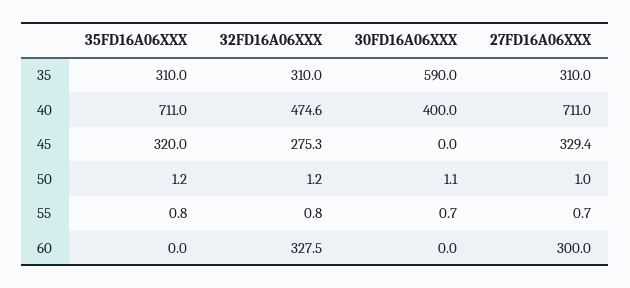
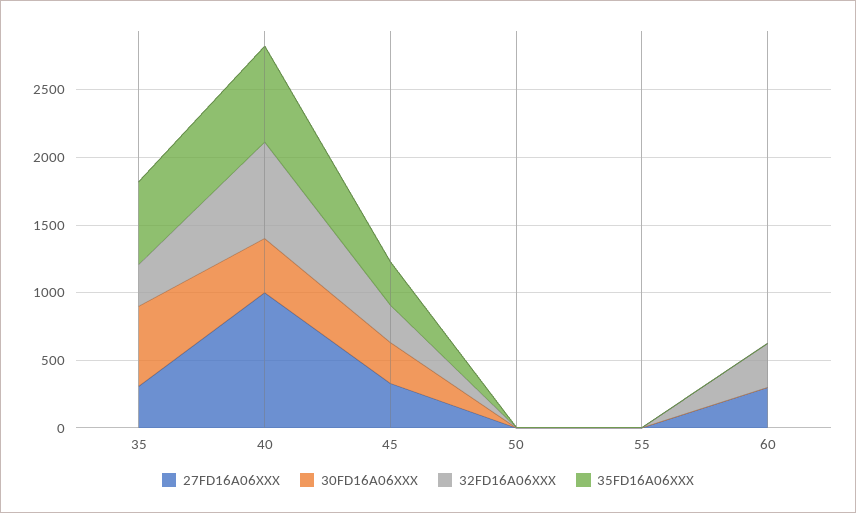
35FD16A06XXX, 35: 310 -> 600
32FD16A06XXX, 40: 474.6 -> 700
27FD16A06XXX, 40: 711 -> 1000
30FD16A06XXX, 45: 0 -> 300

